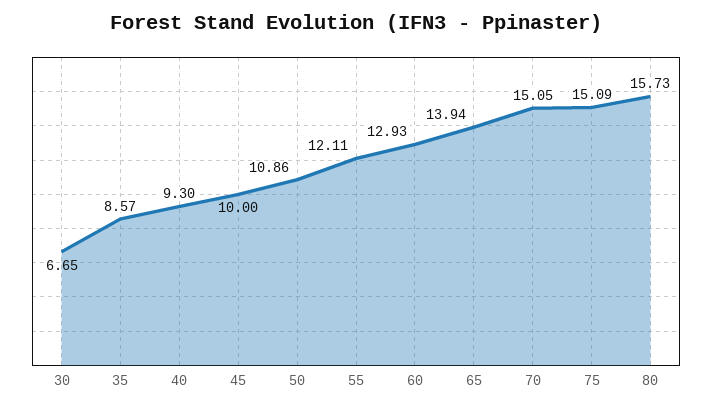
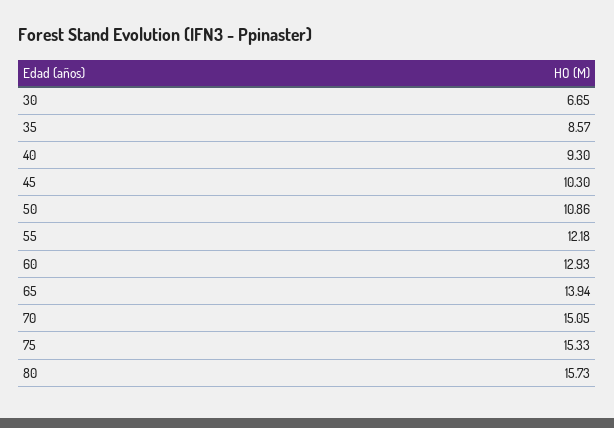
45: 10 -> 10.3
55: 12.11 -> 12.18
75: 15.09 -> 15.33

